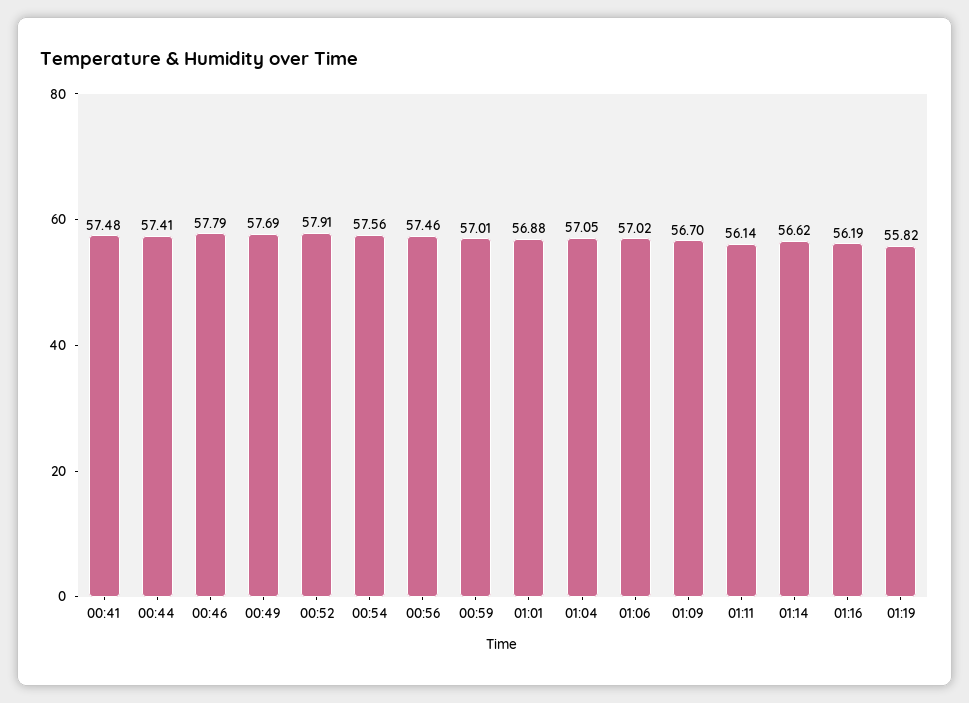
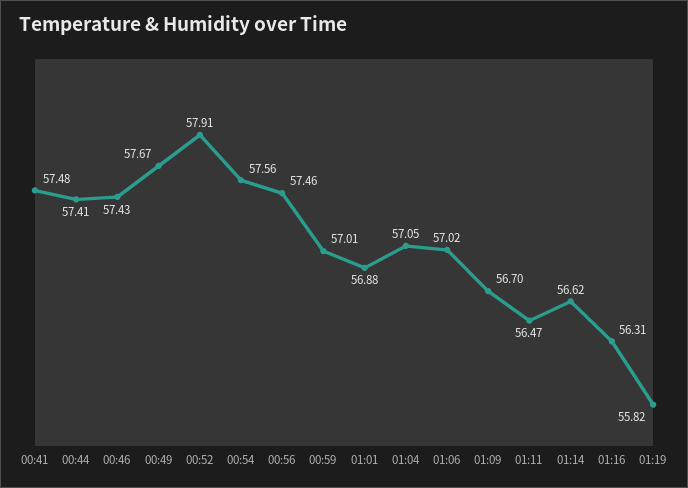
00:46: 57.79 -> 57.43
00:49: 57.69 -> 57.67
01:11: 56.14 -> 56.47
01:16: 56.19 -> 56.31

